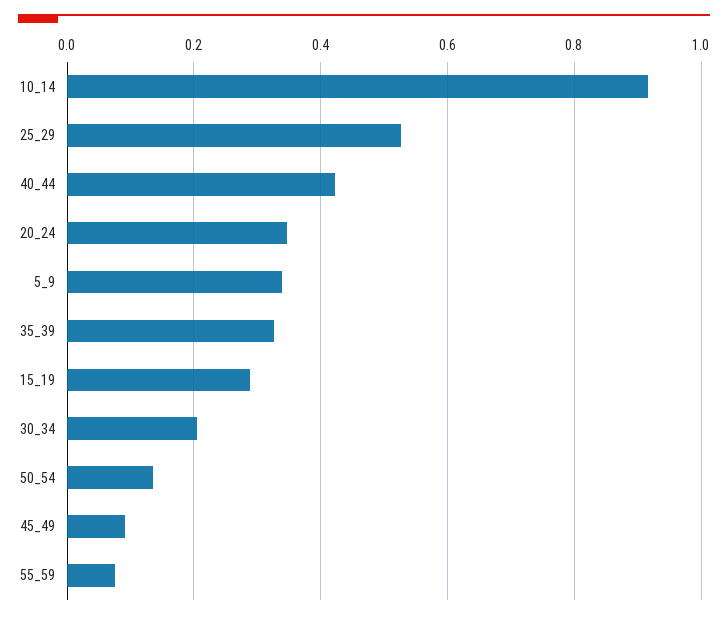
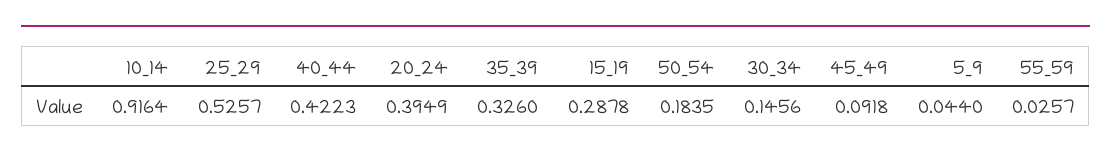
20_24: 0.34 -> 0.3949
5_9: 0.34 -> 0.044
30_34: 0.2 -> 0.1456
50_54: 0.14 -> 0.1835
55_59: 0.08 -> 0.0257

